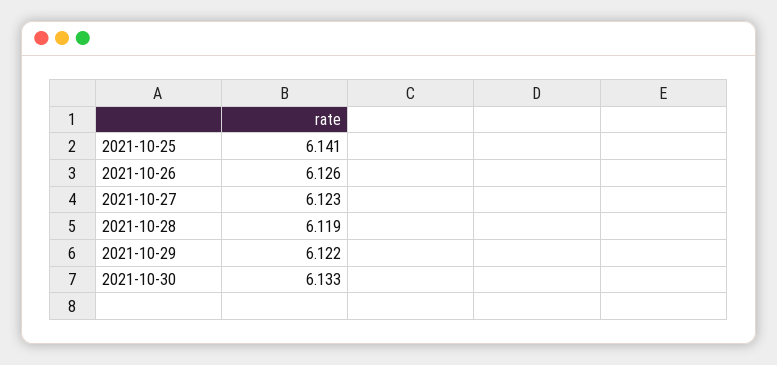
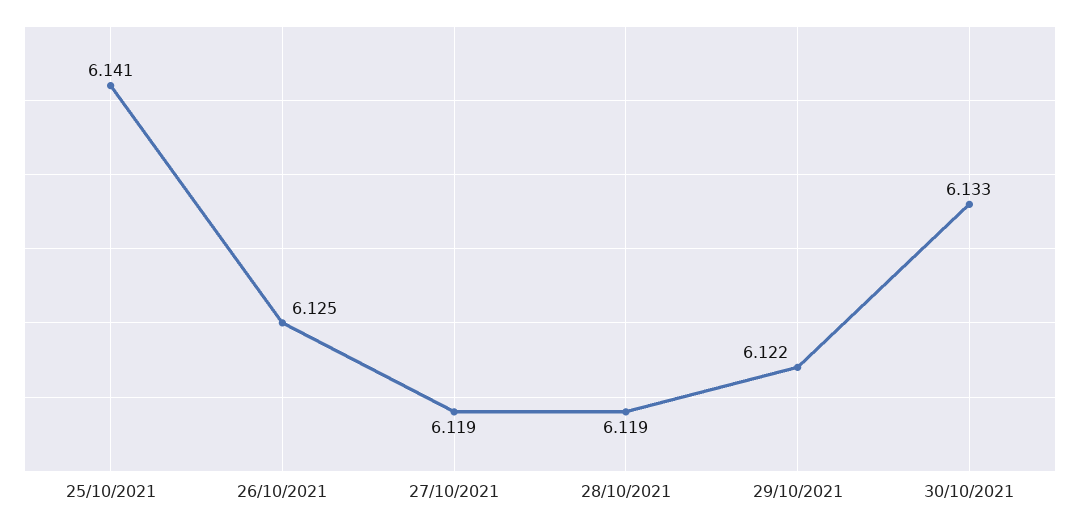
2021-10-26: 6.126 -> 6.125
2021-10-27: 6.123 -> 6.119

